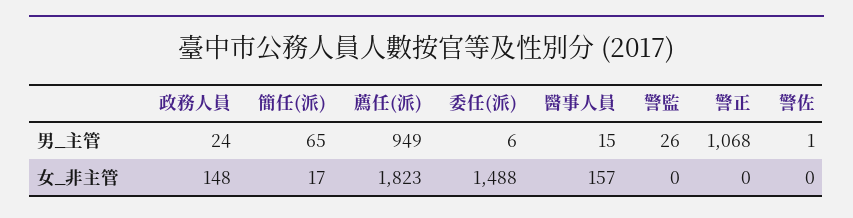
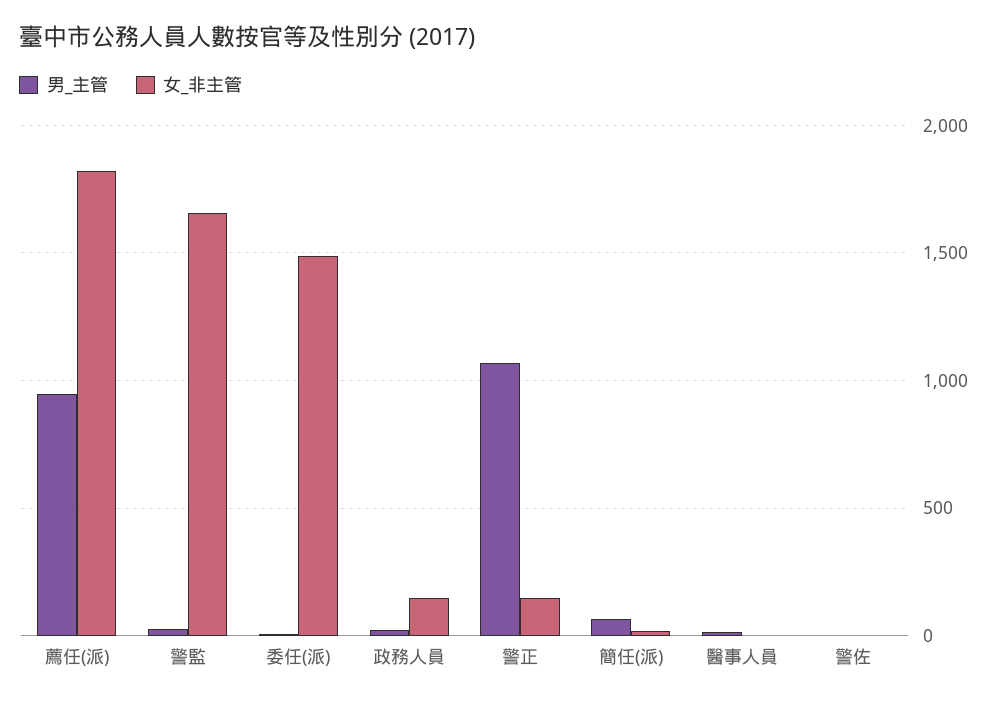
女_非主管, 醫事人員: 157 -> 0
女_非主管, 警監: 0 -> 1650
女_非主管, 警正: 0 -> 150

